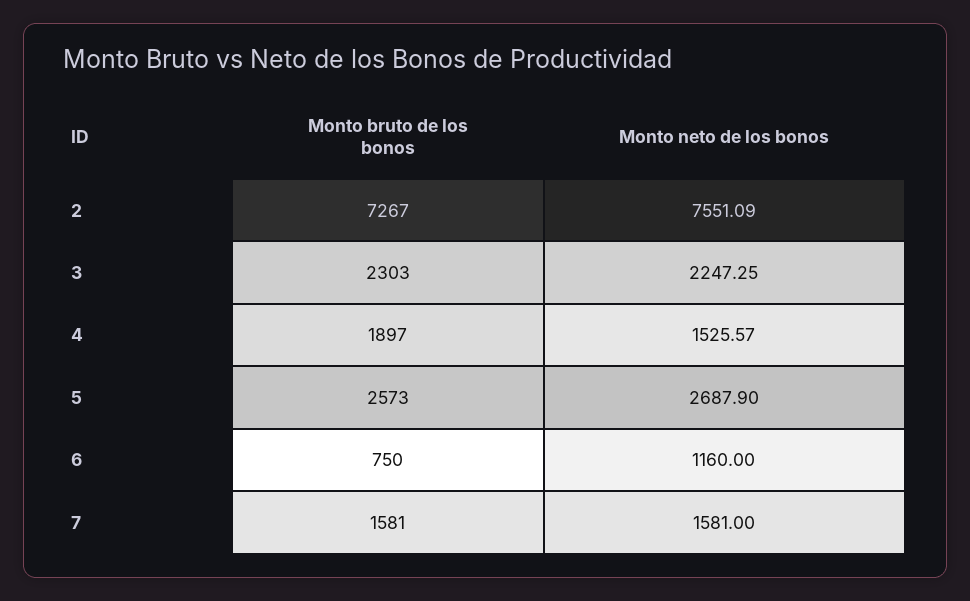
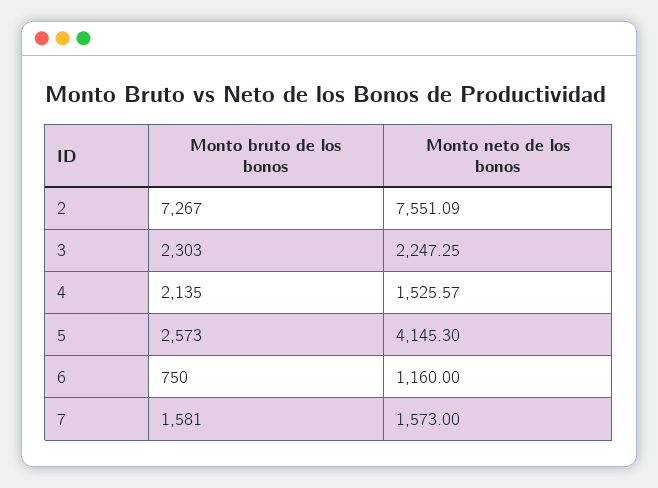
Monto bruto de los bonos, 4: 1897 -> 2135
Monto neto de los bonos, 5: 2687.9 -> 4145.3
Monto neto de los bonos, 7: 1581 -> 1573

